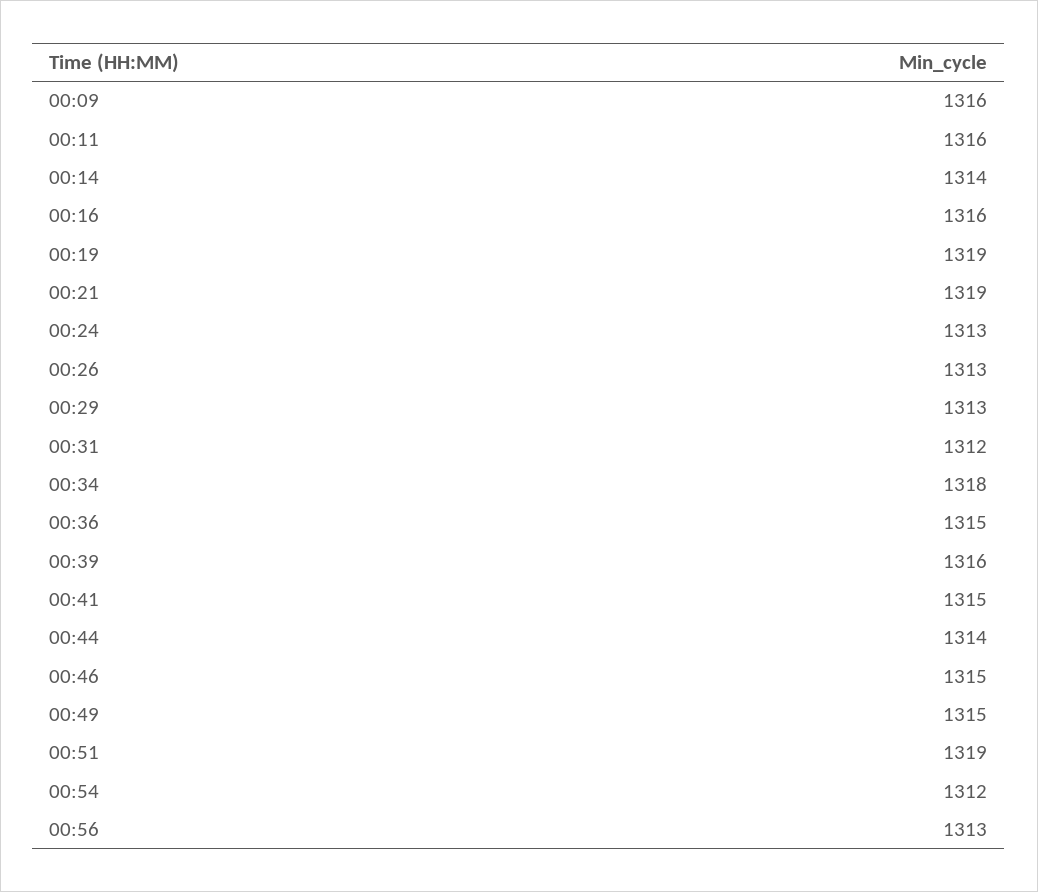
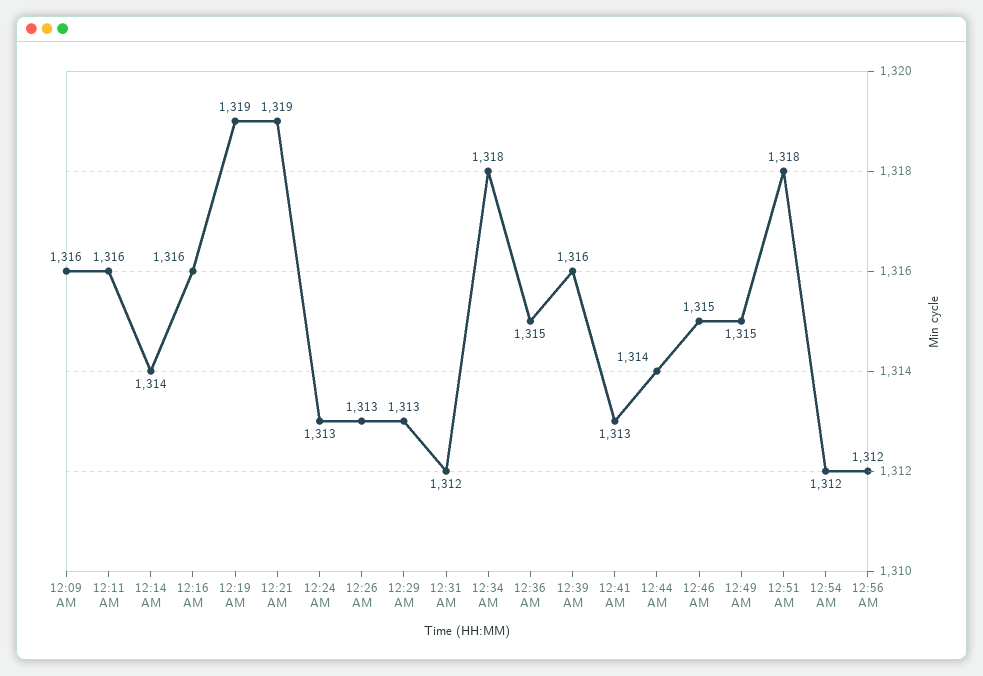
00:41: 1315 -> 1313
00:51: 1319 -> 1318
00:56: 1313 -> 1312

